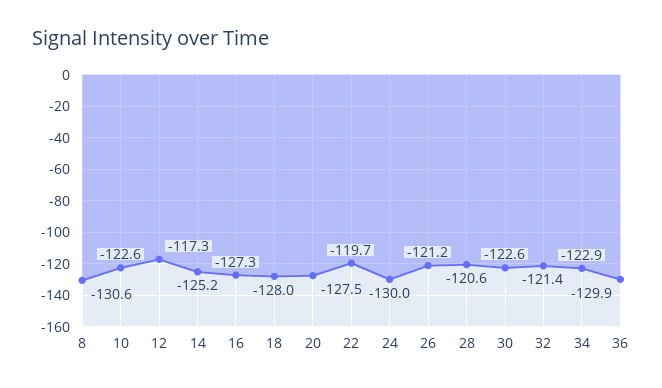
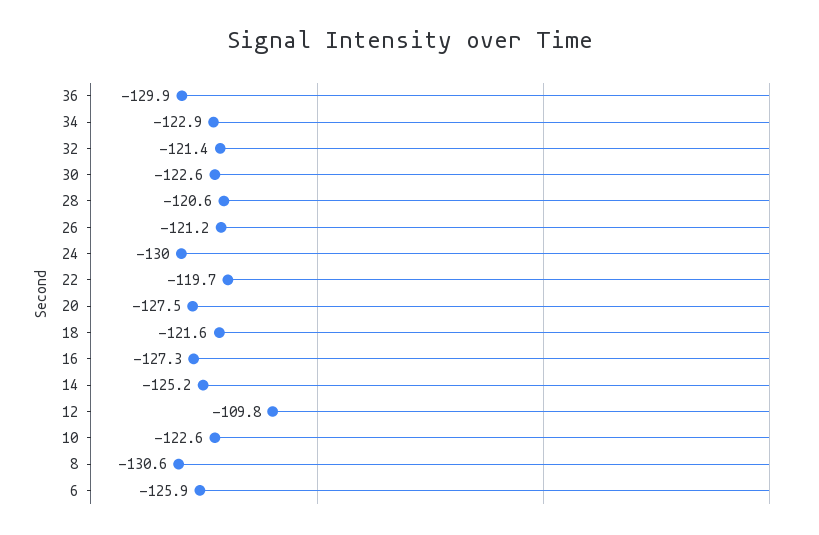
12: -117.3 -> -109.8
18: -128 -> -121.6
6: none -> -125.9

